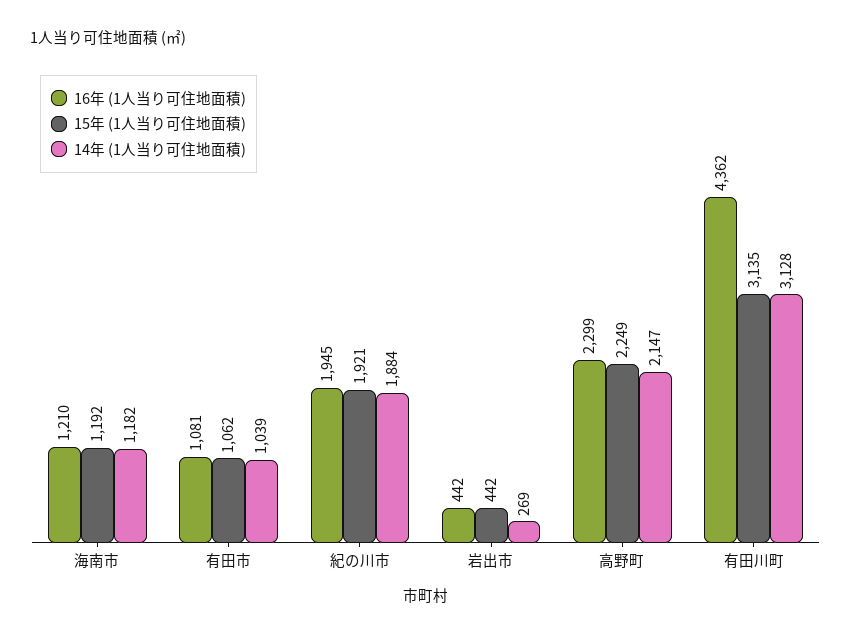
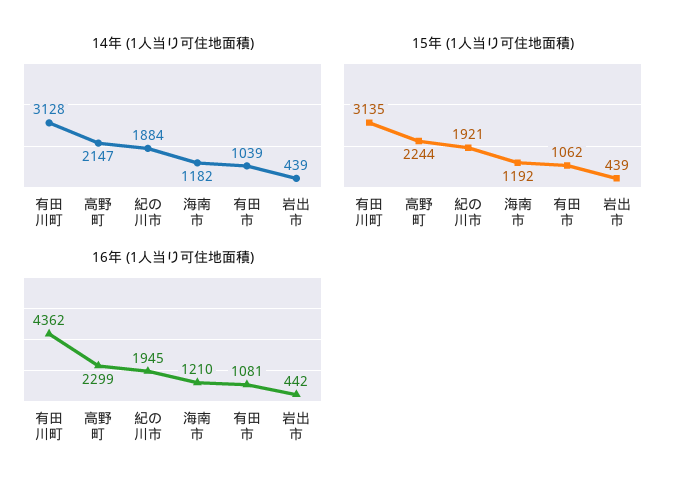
15年 (1人当り可住地面積), 岩出市: 442 -> 439
14年 (1人当り可住地面積), 岩出市: 269 -> 439
15年 (1人当り可住地面積), 高野町: 2249 -> 2244

